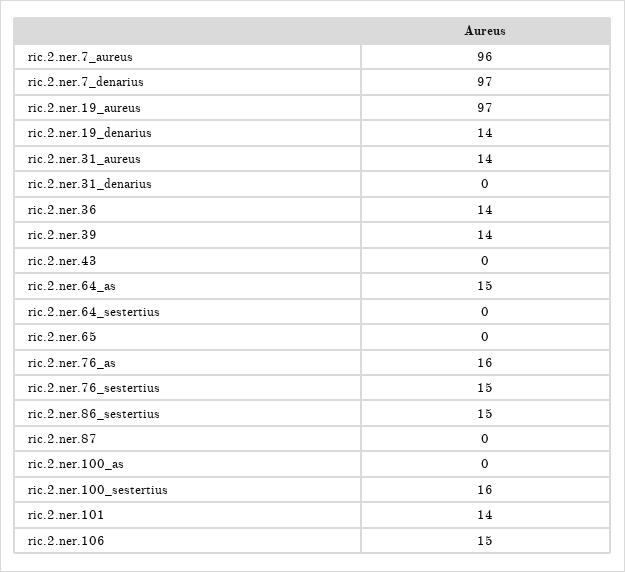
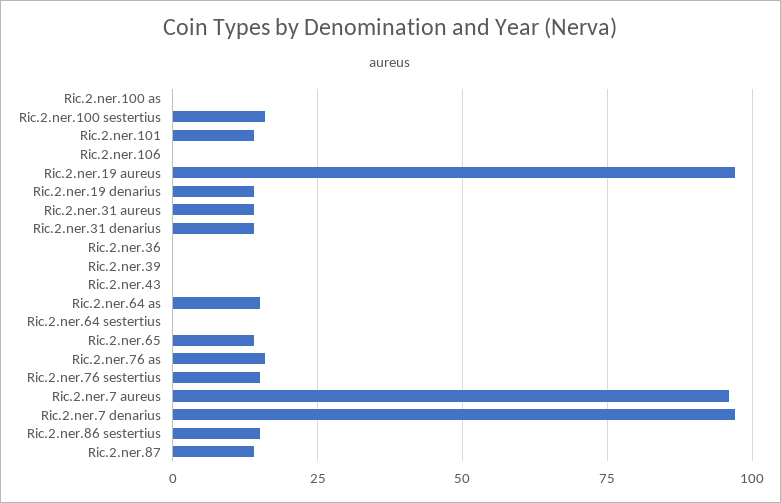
ric.2.ner.31_denarius: 0 -> 15
ric.2.ner.36: 14 -> 0
ric.2.ner.39: 14 -> 0
ric.2.ner.65: 0 -> 15
ric.2.ner.87: 0 -> 15
ric.2.ner.106: 15 -> 0

